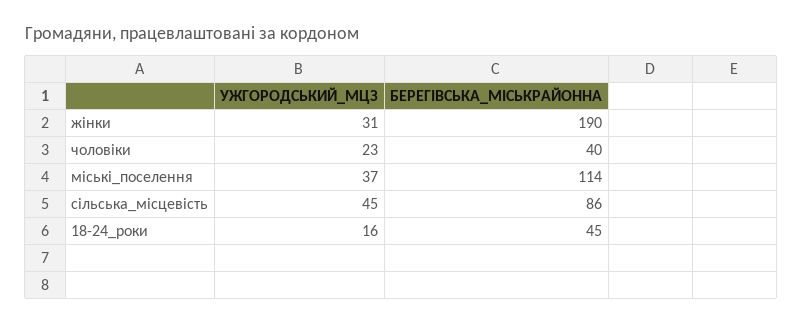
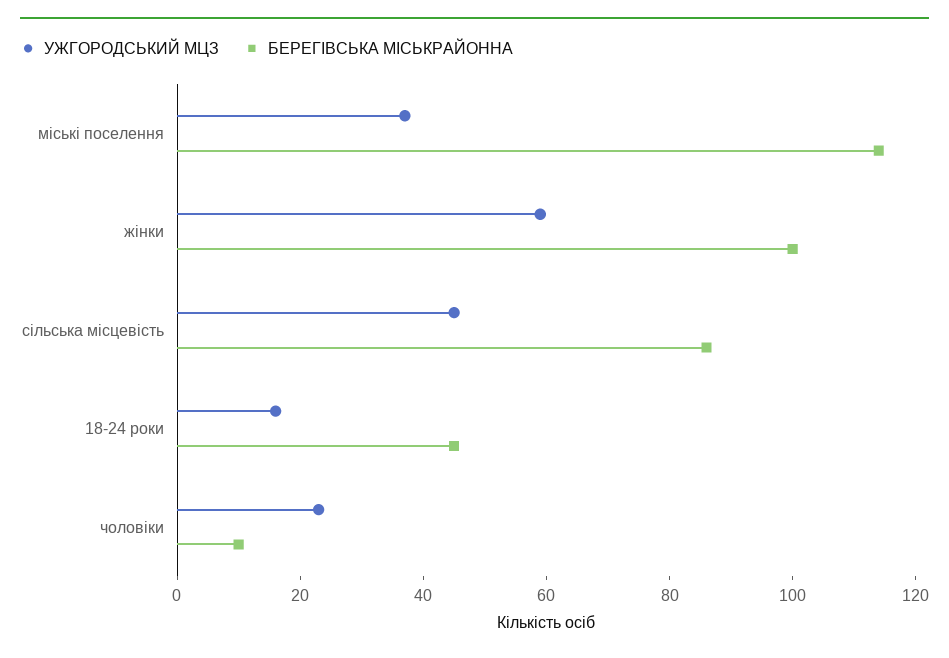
УЖГОРОДСЬКИЙ_МЦЗ, жінки: 31 -> 60
БЕРЕГІВСЬКА_МІСЬКРАЙОННА, жінки: 190 -> 100
БЕРЕГІВСЬКА_МІСЬКРАЙОННА, чоловіки: 40 -> 10

